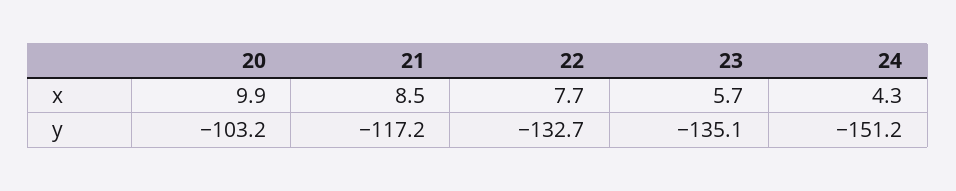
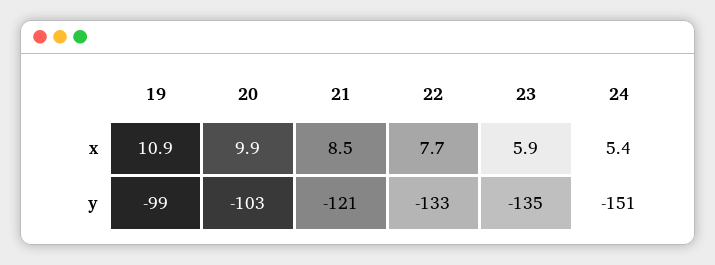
23, x: 5.7 -> 5.9
24, x: 4.3 -> 5.4
21, y: -117.2 -> -121
19, x: none -> 10.9
19, y: none -> -99

